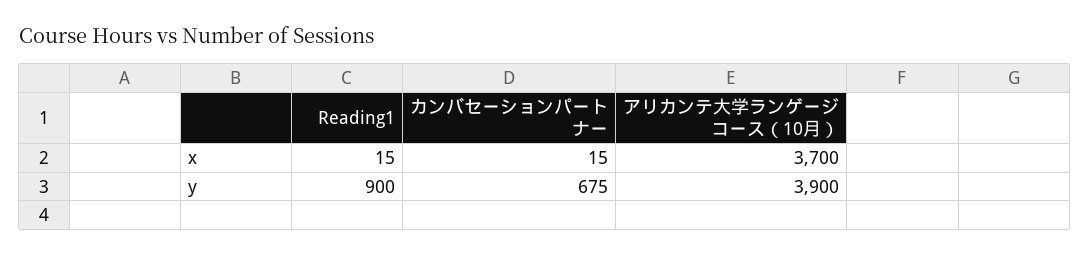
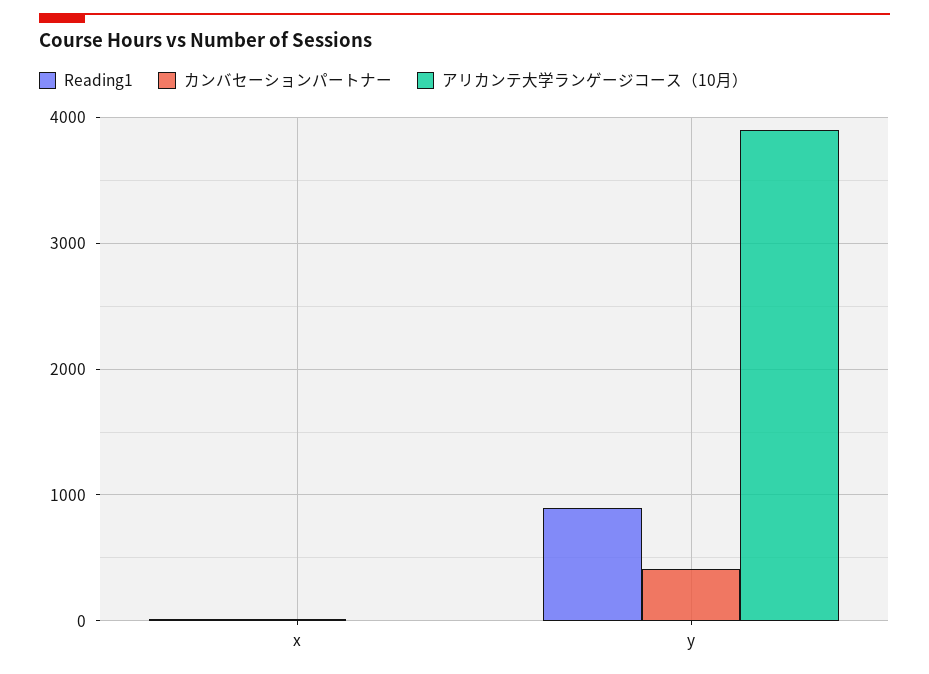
アリカンテ大学ランゲージコース（10月）, x: 3700 -> 0
カンバセーションパートナー, y: 675 -> 400

